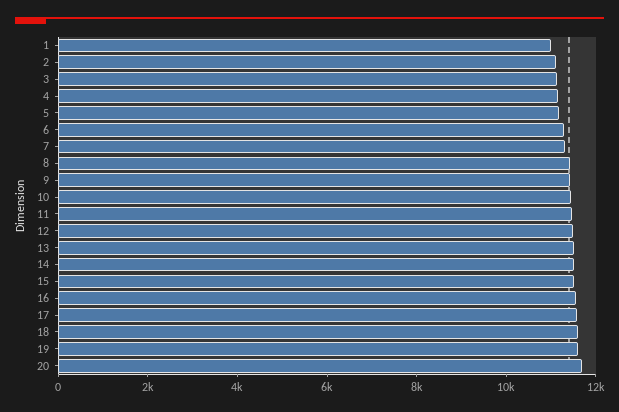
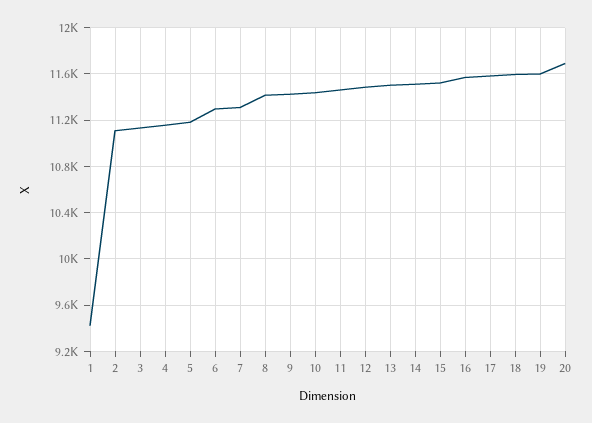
1: 11000 -> 9400

